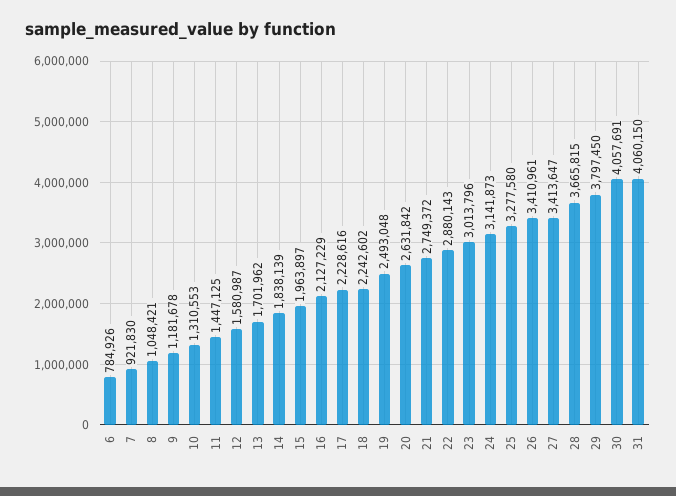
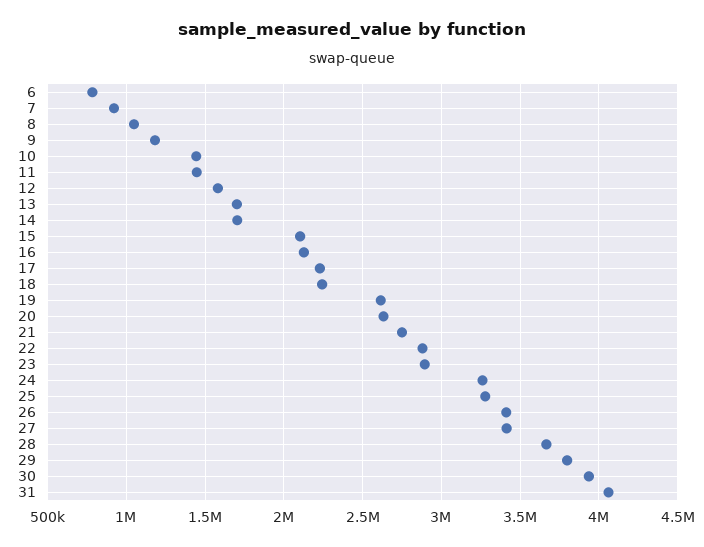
10: 1310553 -> 1450000
14: 1838139 -> 1700000
15: 1963897 -> 2100000
19: 2493048 -> 2600000
23: 3013796 -> 2900000
24: 3141873 -> 3250000
30: 4057691 -> 3950000

